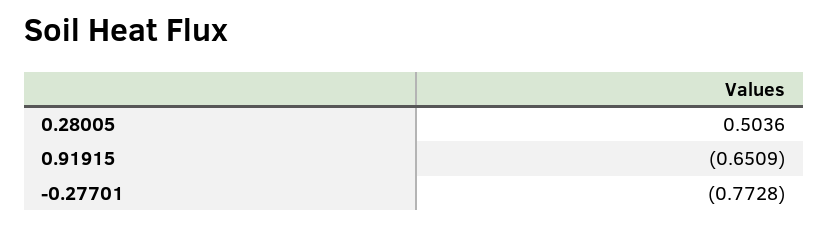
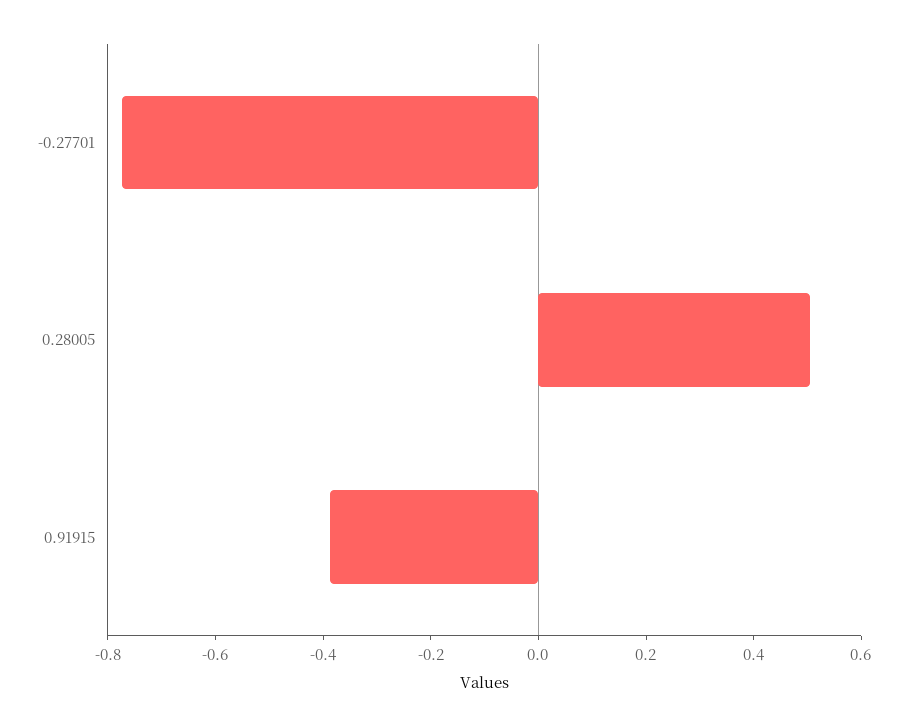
0.91915: -0.6509 -> -0.4

